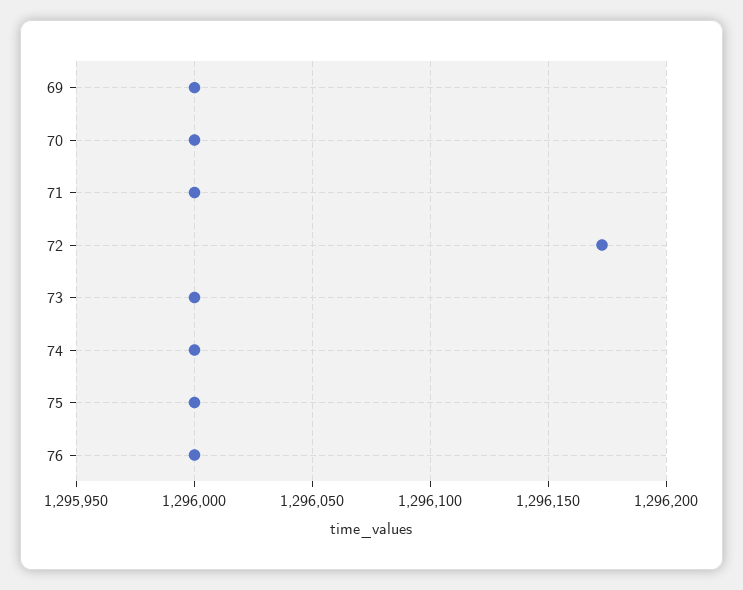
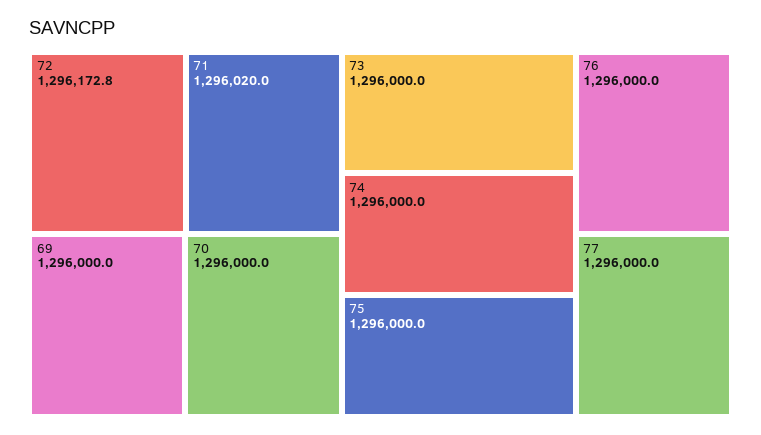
71: 1296000 -> 1296020
77: none -> 1296000

